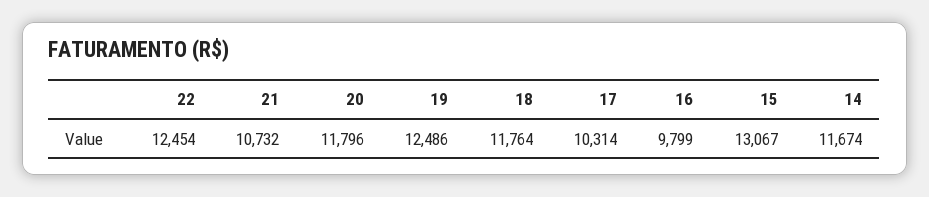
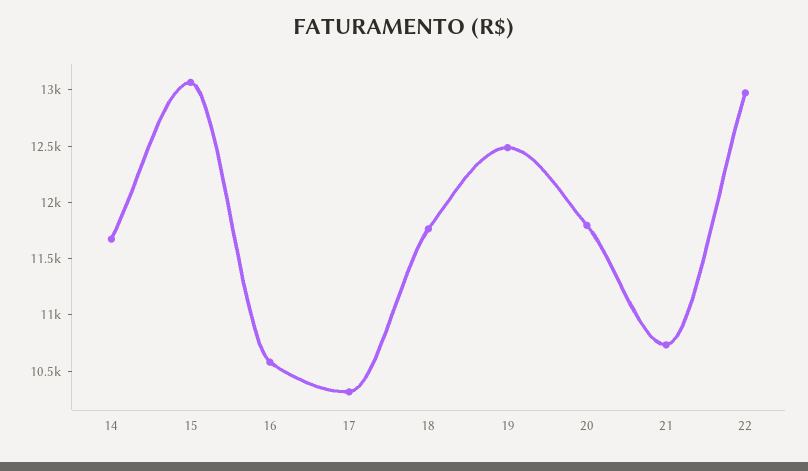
22: 12454 -> 13000
16: 9799 -> 10600

